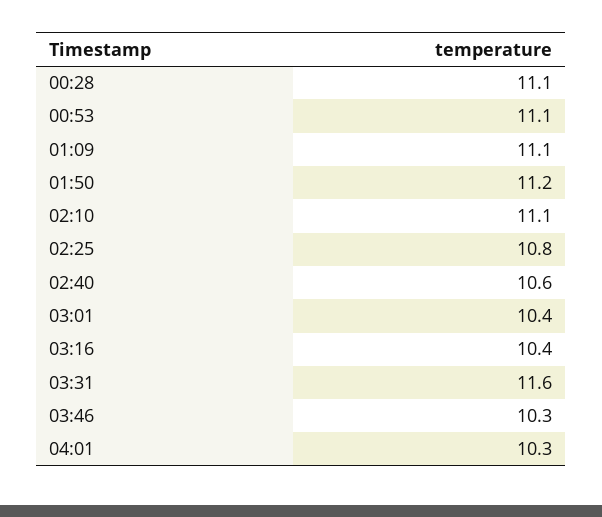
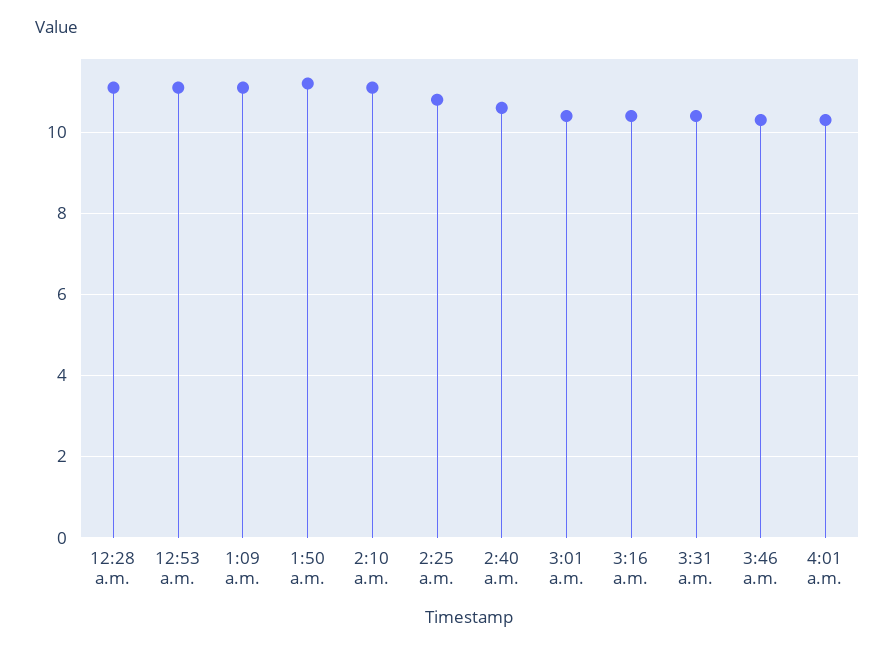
03:31: 11.6 -> 10.5

